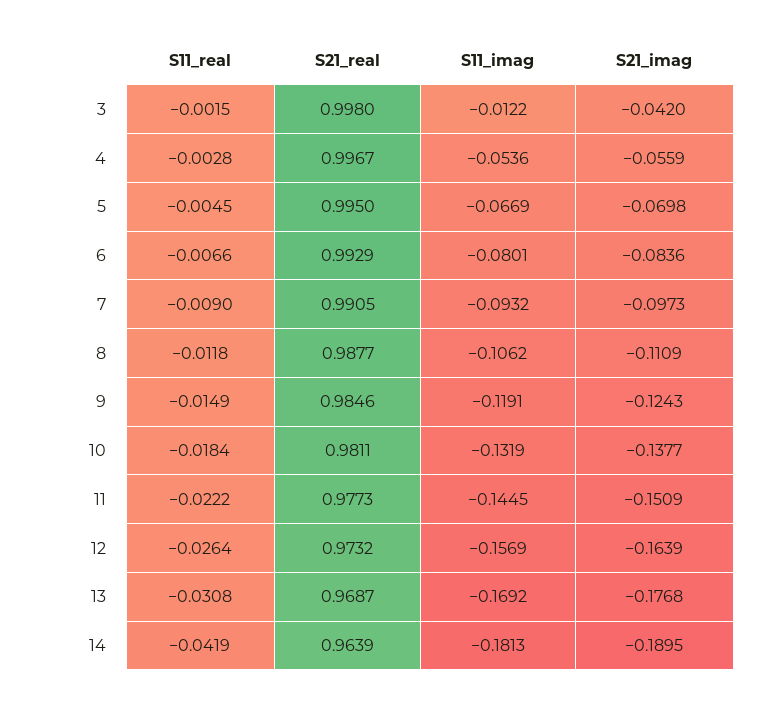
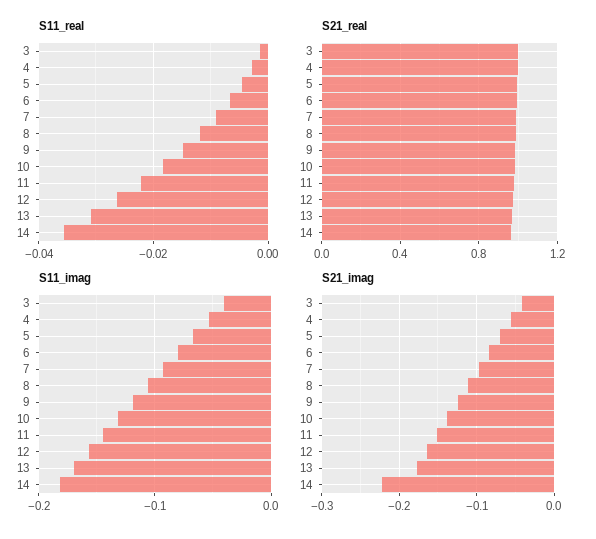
S11_imag, 3: -0.0122 -> -0.04
S11_real, 14: -0.0419 -> -0.036
S21_imag, 14: -0.1895 -> -0.22

